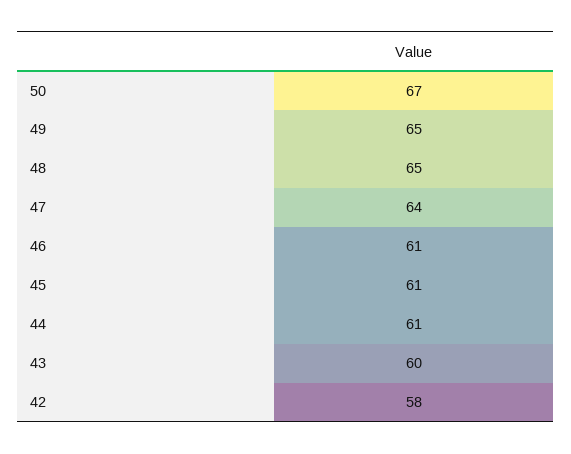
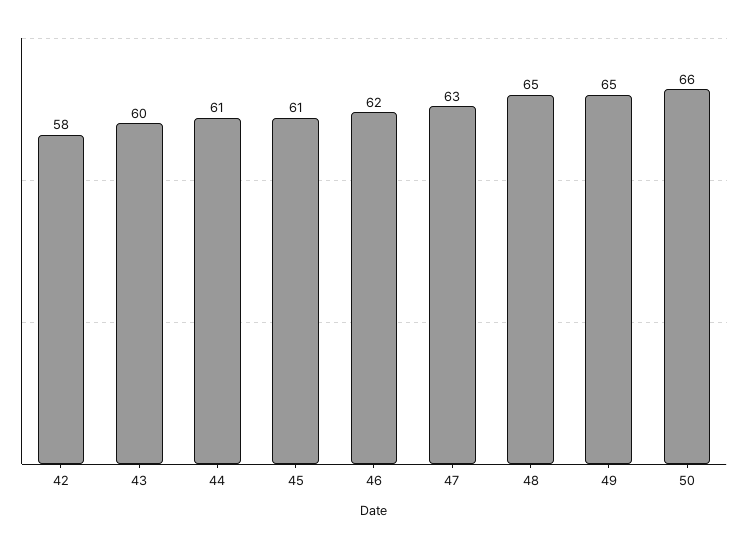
50: 67 -> 66
47: 64 -> 63
46: 61 -> 62

